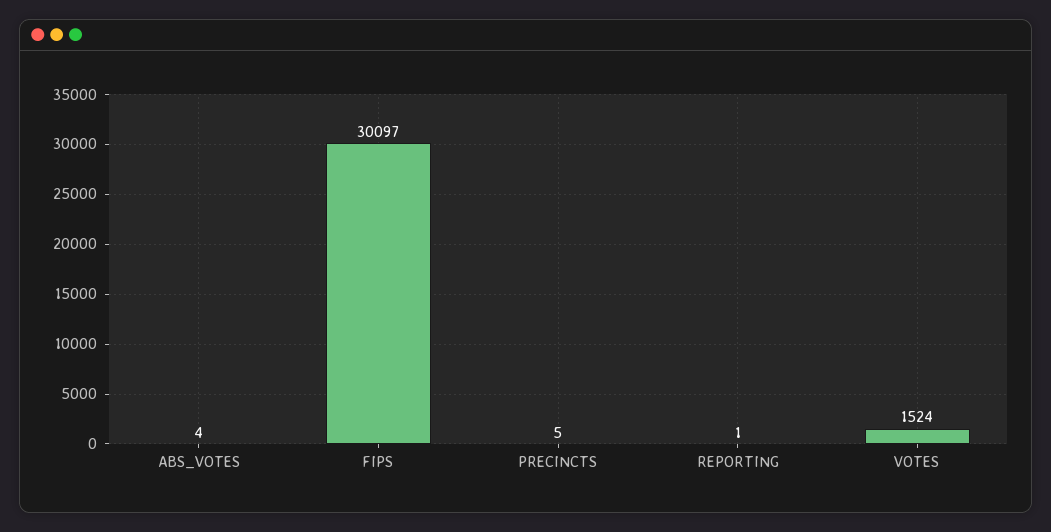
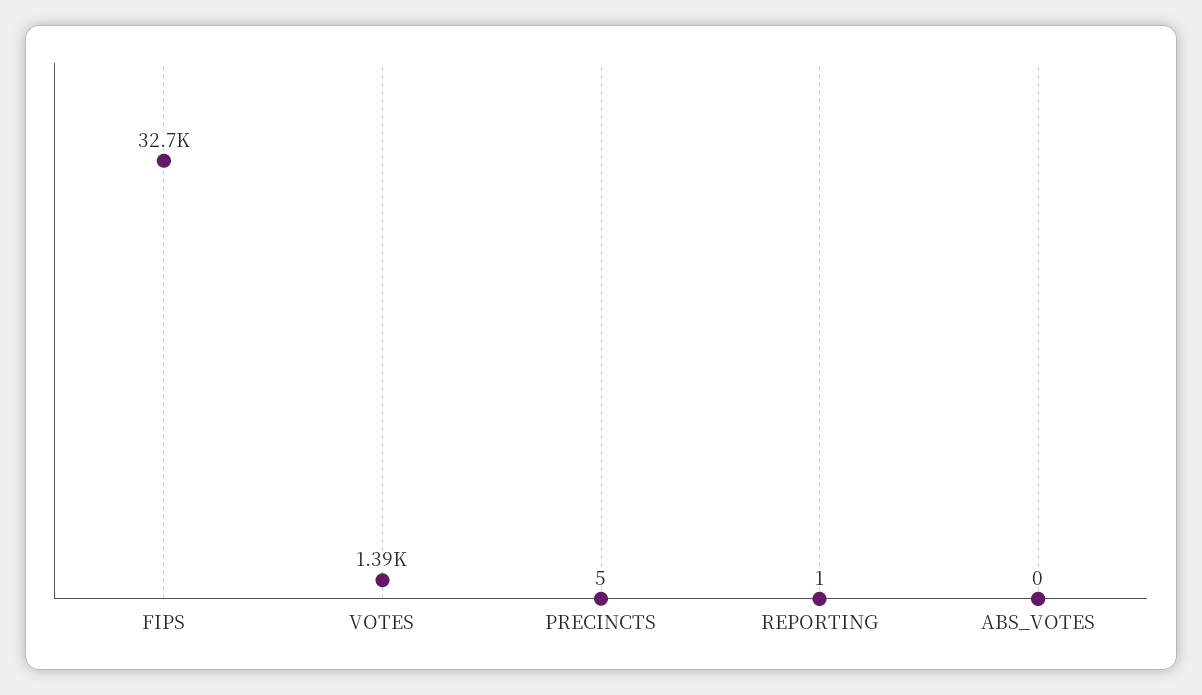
ABS_VOTES: 4 -> 0
FIPS: 30097 -> 32700
VOTES: 1524 -> 1390

